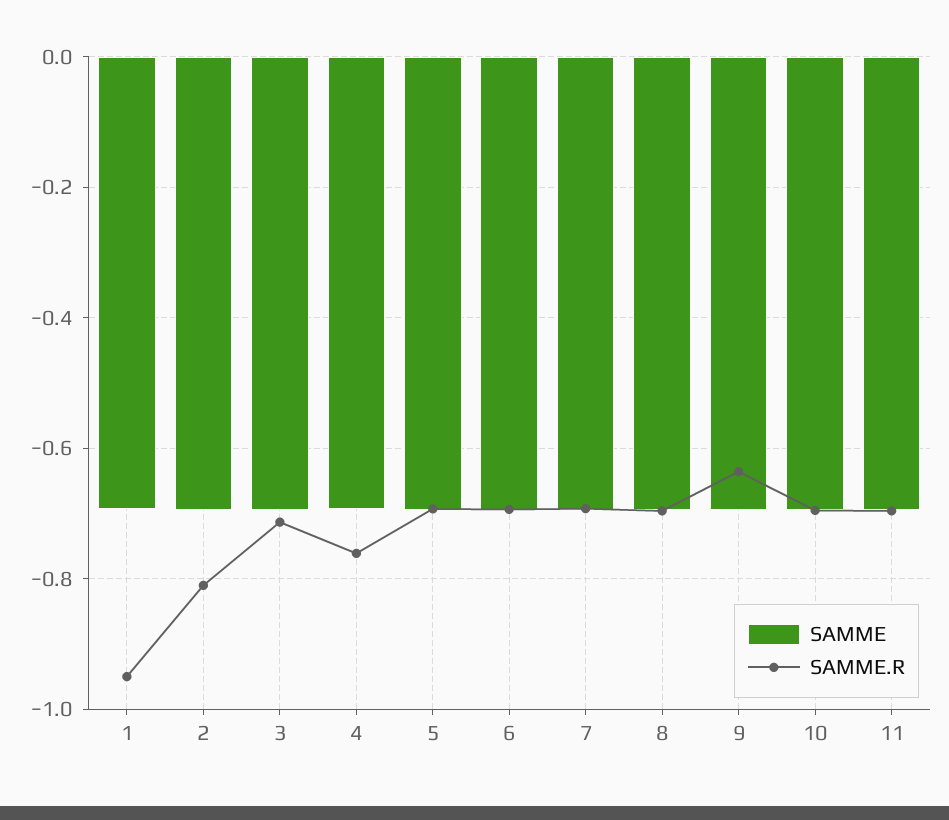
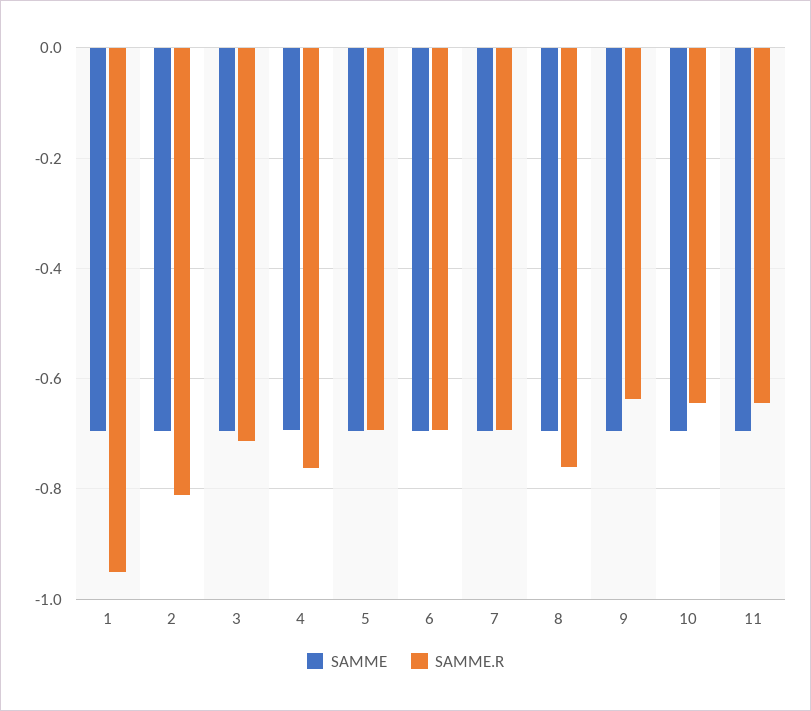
SAMME.R, 8: -0.7 -> -0.76
SAMME.R, 10: -0.7 -> -0.64
SAMME.R, 11: -0.7 -> -0.64

